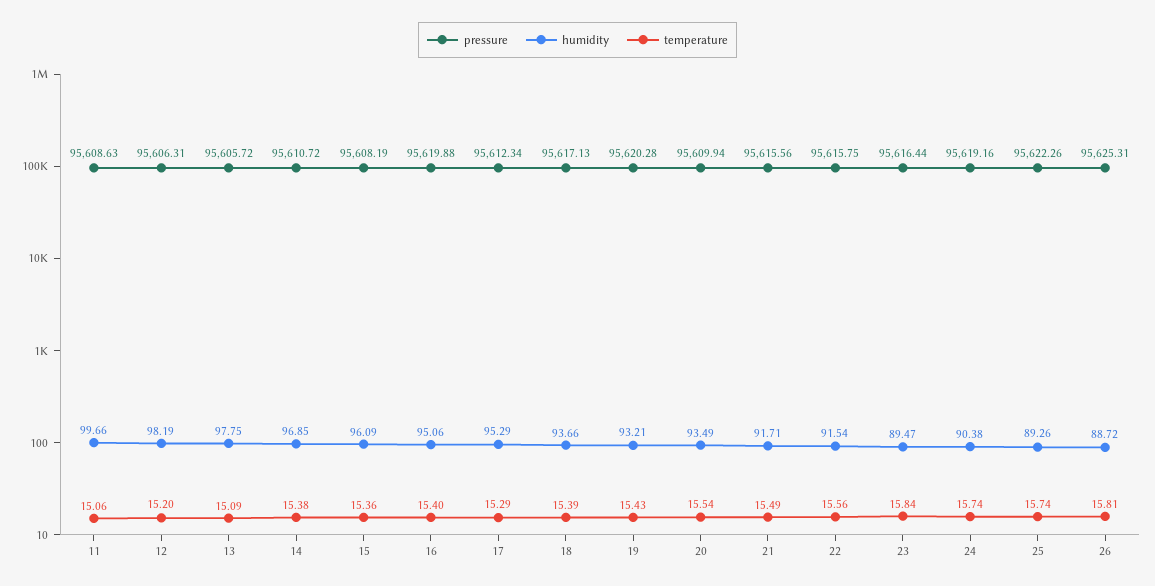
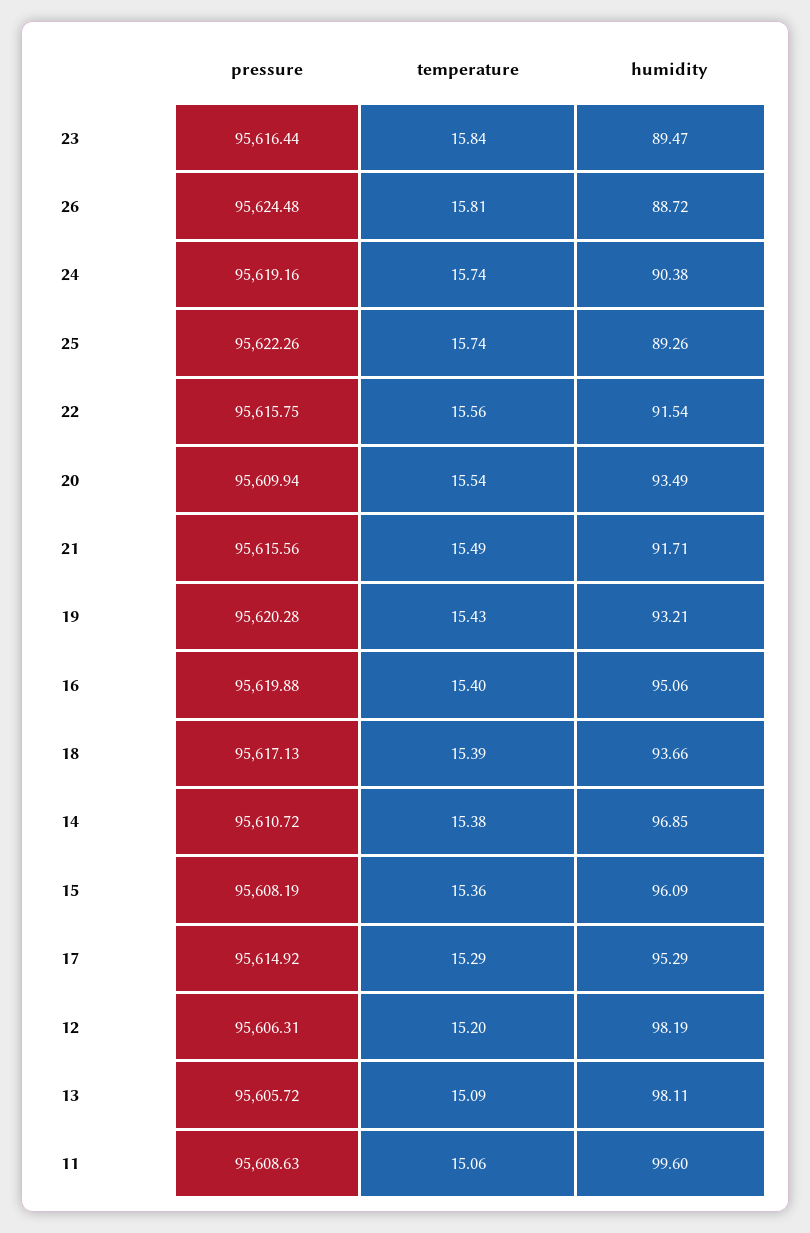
humidity, 11: 99.66 -> 99.6
humidity, 13: 97.75 -> 98.11
pressure, 17: 95612.34 -> 95614.92
pressure, 26: 95625.31 -> 95624.48

